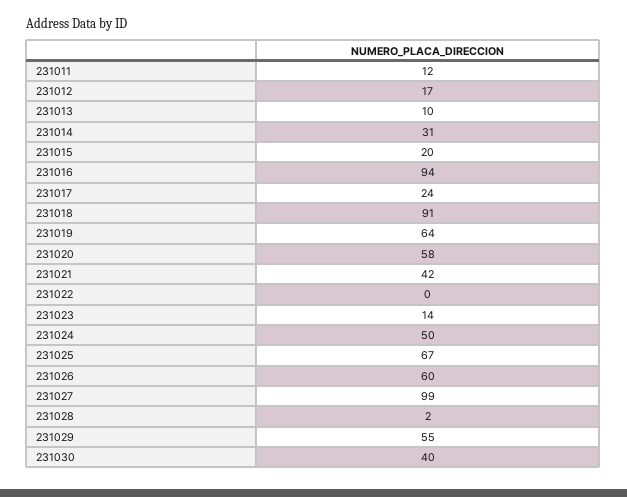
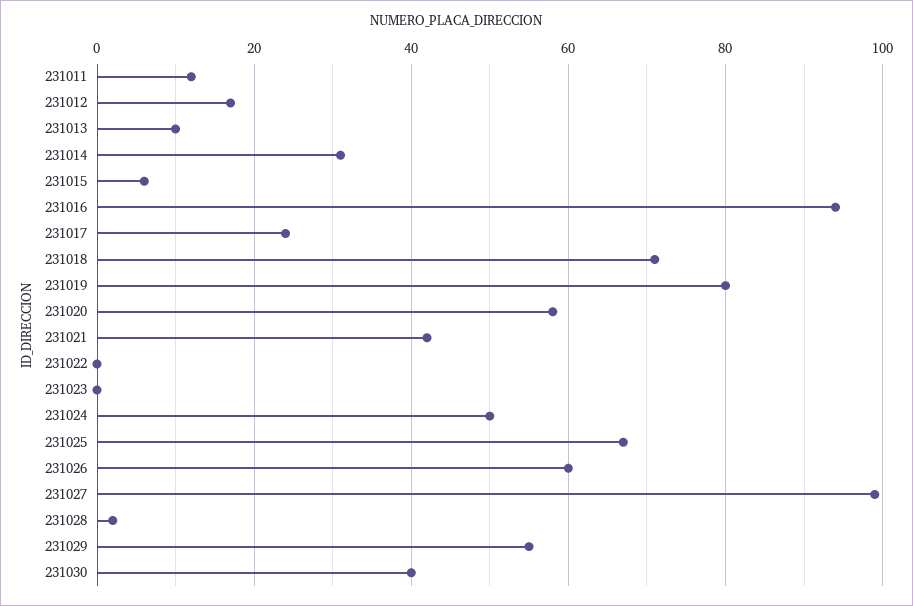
231015: 20 -> 5
231018: 91 -> 70
231019: 64 -> 80
231023: 14 -> 0

